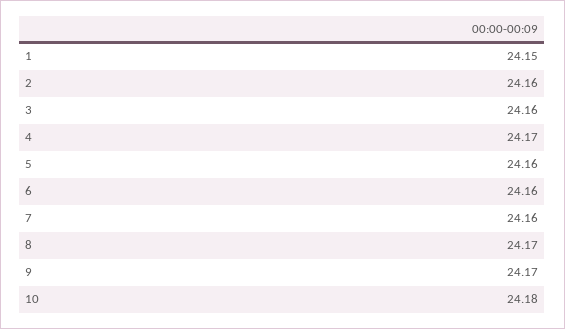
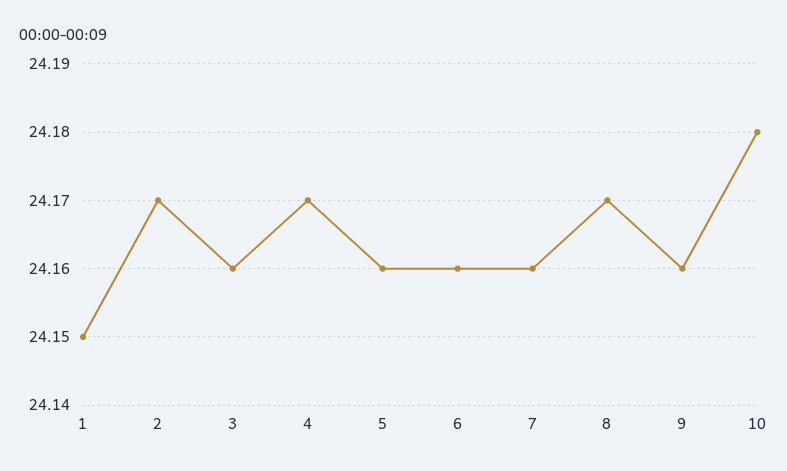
2: 24.16 -> 24.17
9: 24.17 -> 24.16

